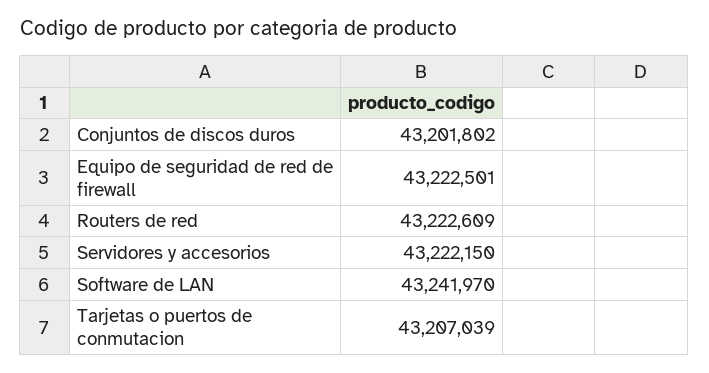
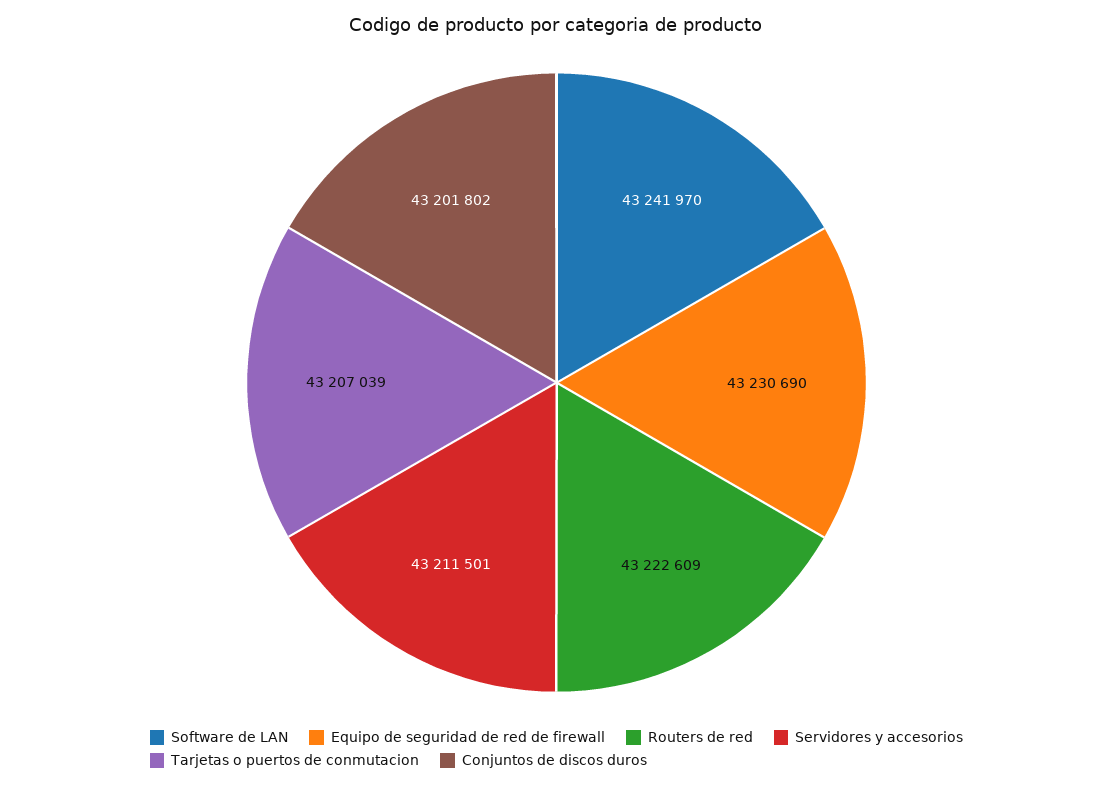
Equipo de seguridad de red de firewall: 43222501 -> 43230690
Servidores y accesorios: 43222150 -> 43211501

